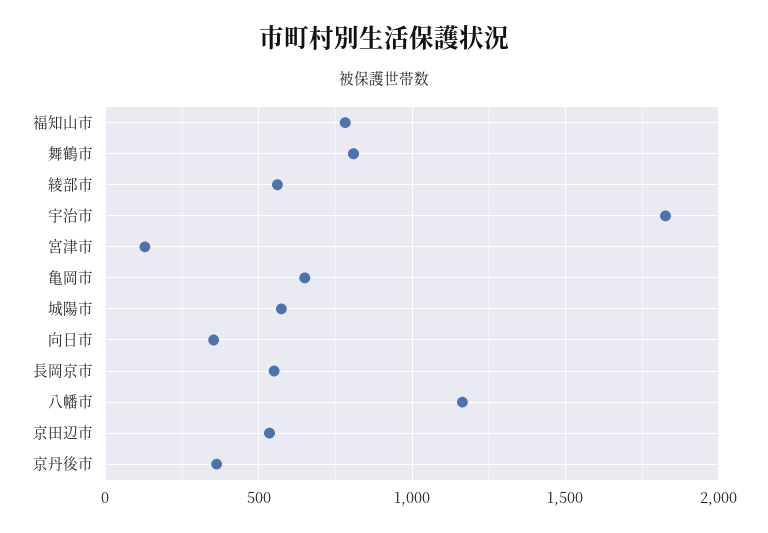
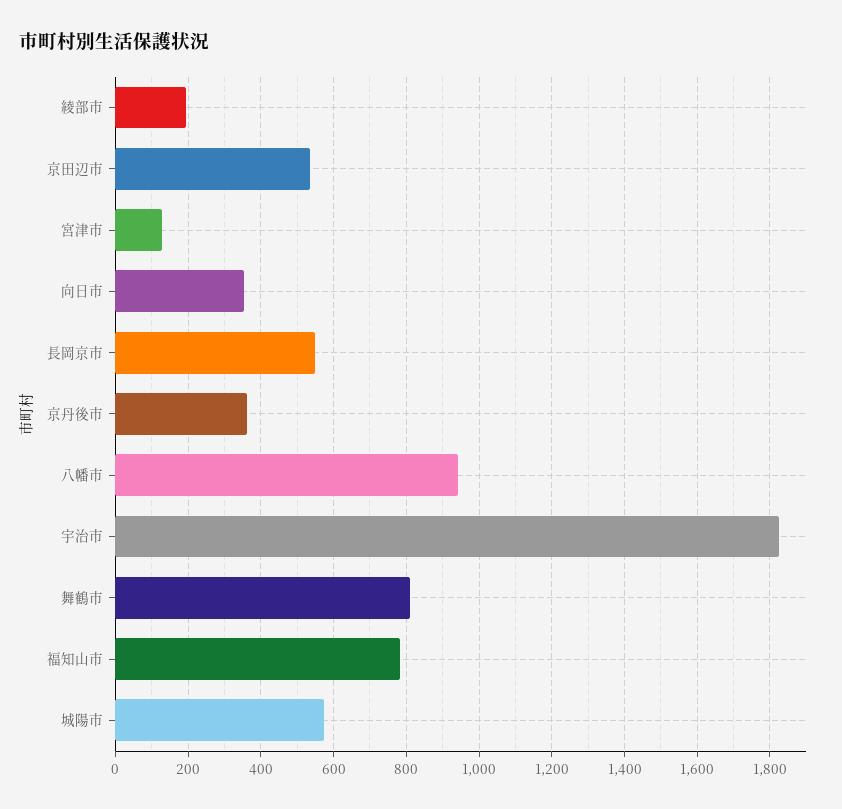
綾部市: 550 -> 200
亀岡市: 650 -> none
八幡市: 1150 -> 940

